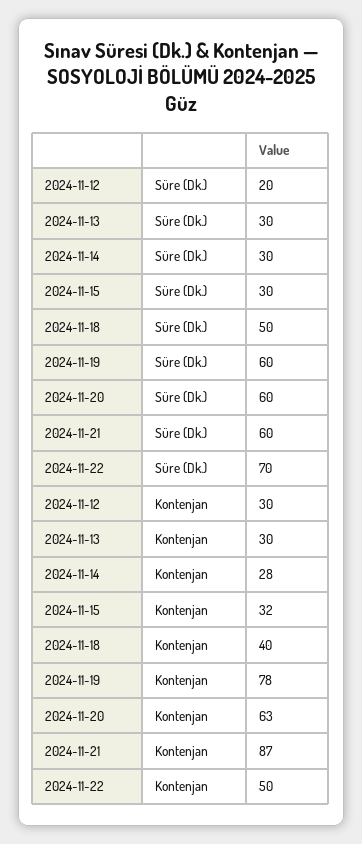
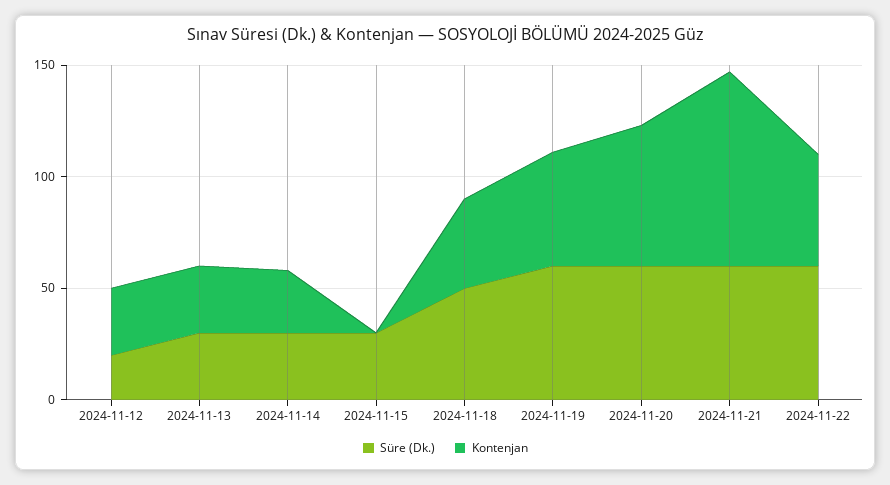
Süre (Dk.), 2024-11-22: 70 -> 60
Kontenjan, 2024-11-15: 32 -> 0
Kontenjan, 2024-11-19: 78 -> 50

